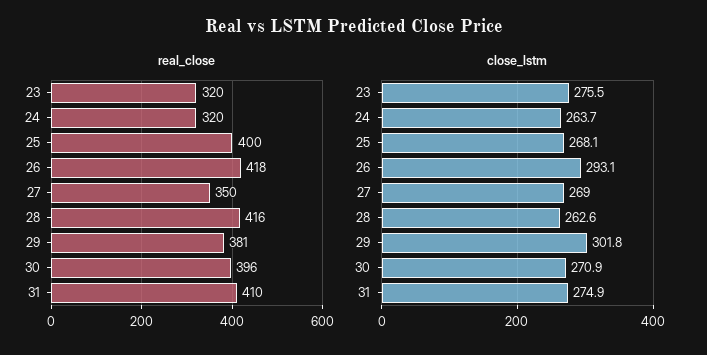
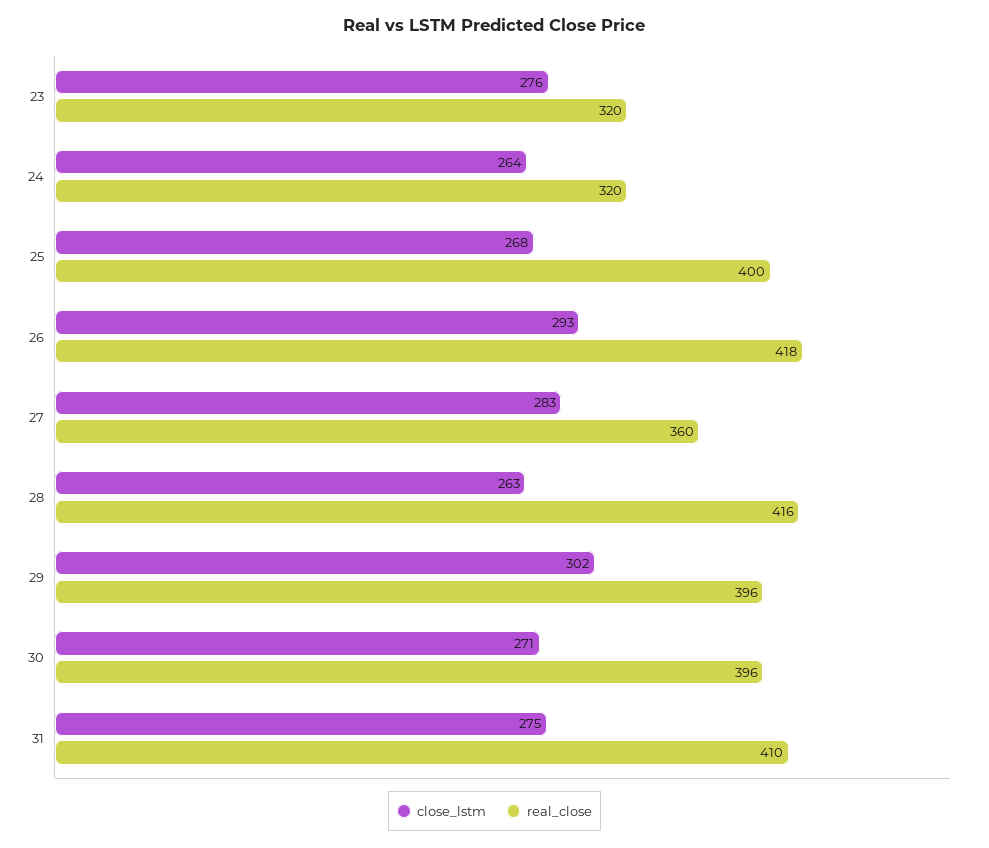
real_close, 27: 350 -> 360
real_close, 29: 381 -> 396
close_lstm, 27: 269 -> 283

